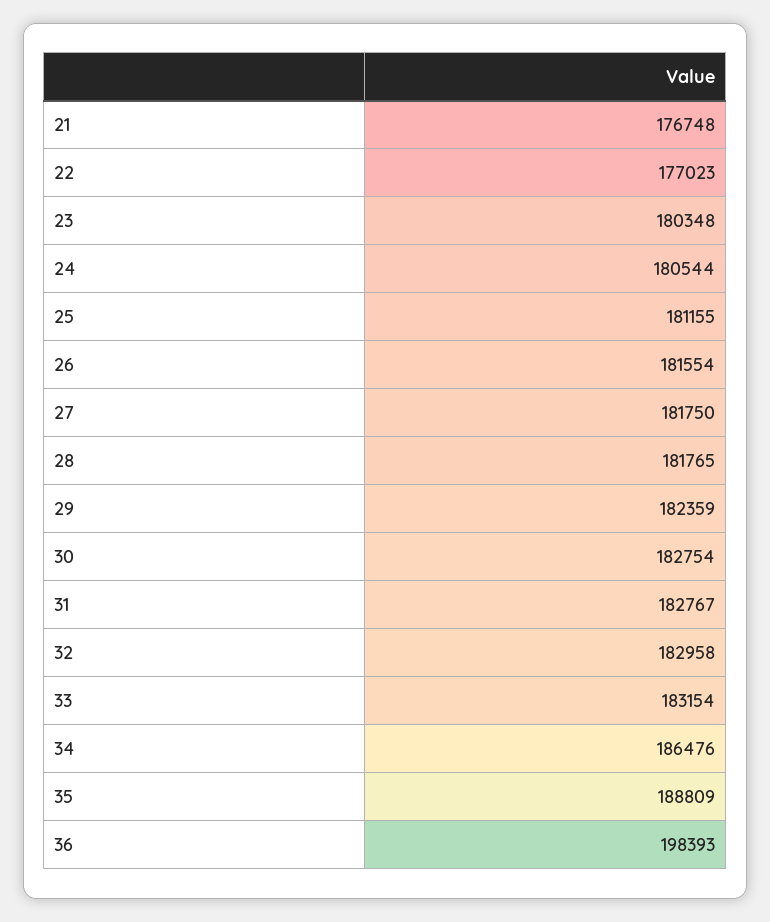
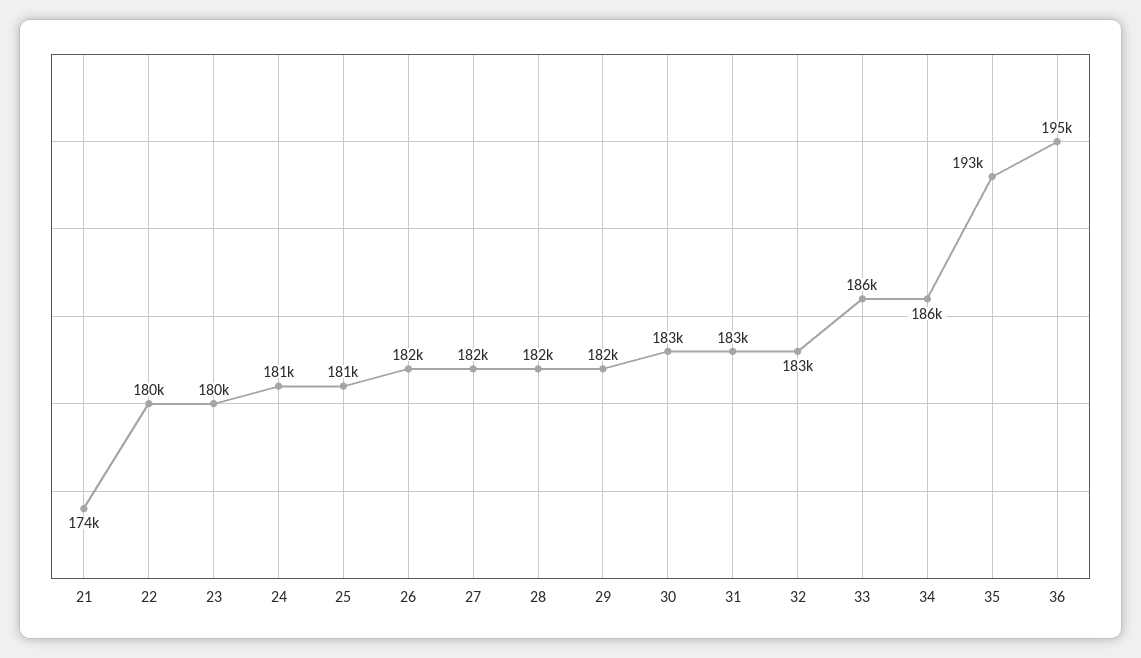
21: 176748 -> 174000
22: 177023 -> 180000
33: 183154 -> 186000
35: 188809 -> 193000
36: 198393 -> 195000

